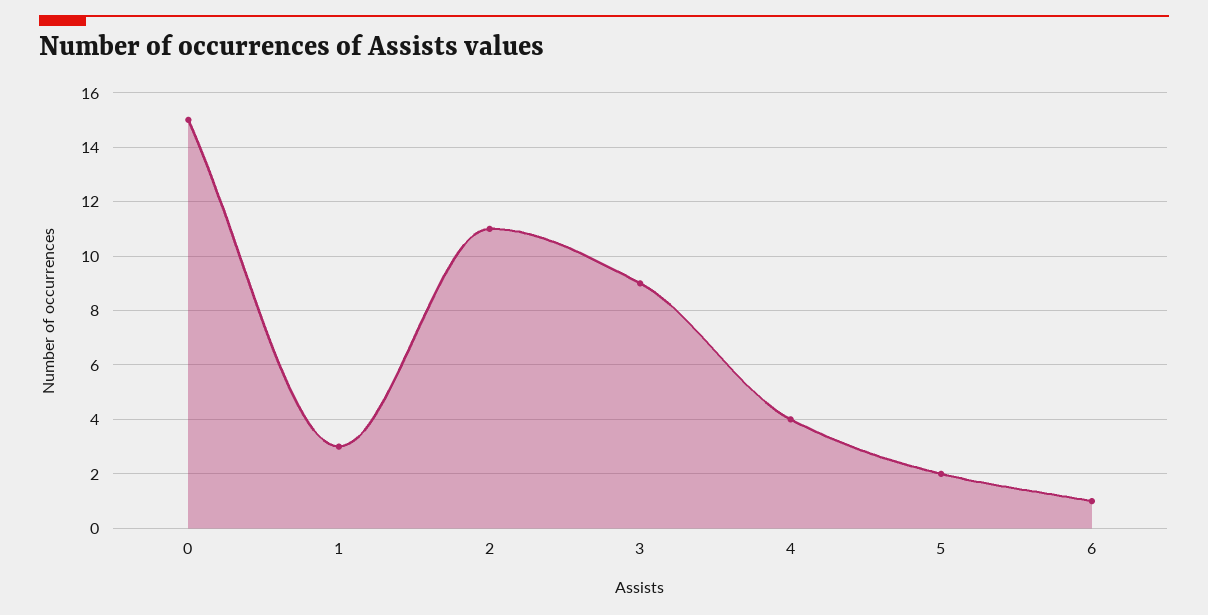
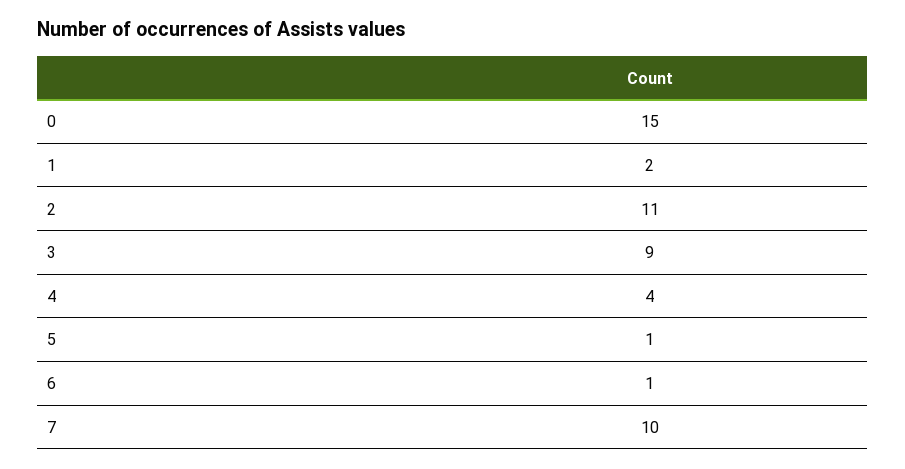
1: 3 -> 2
5: 2 -> 1
7: none -> 10

